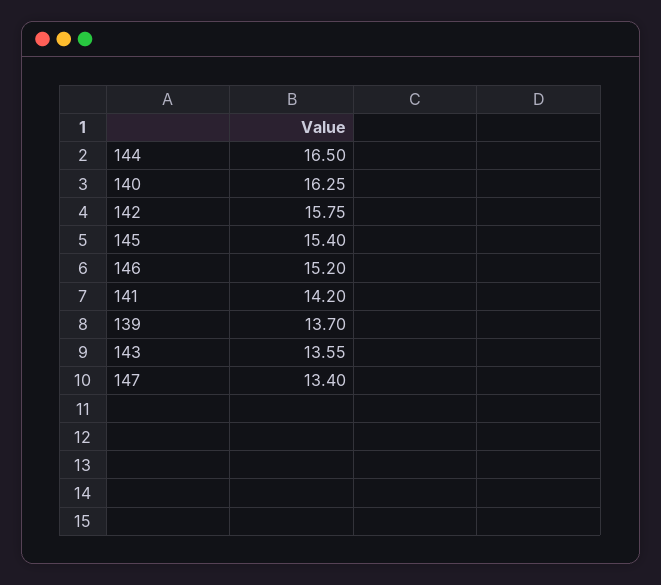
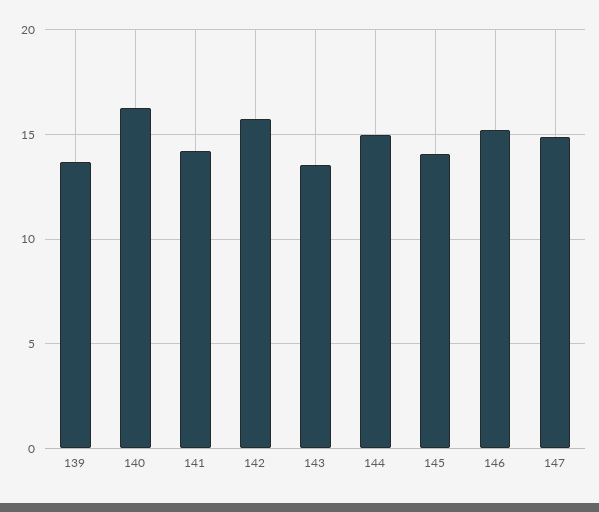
144: 16.5 -> 15
145: 15.4 -> 14
147: 13.4 -> 15

